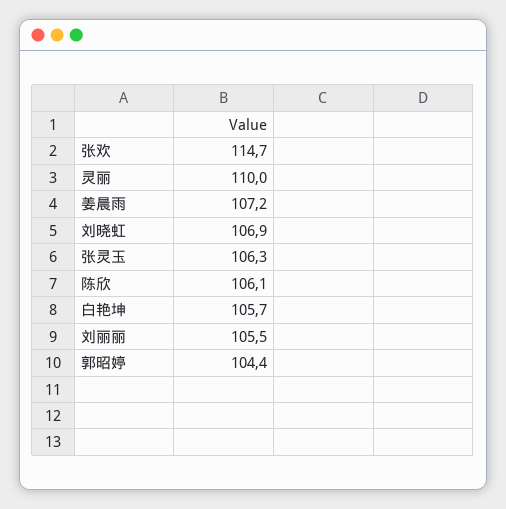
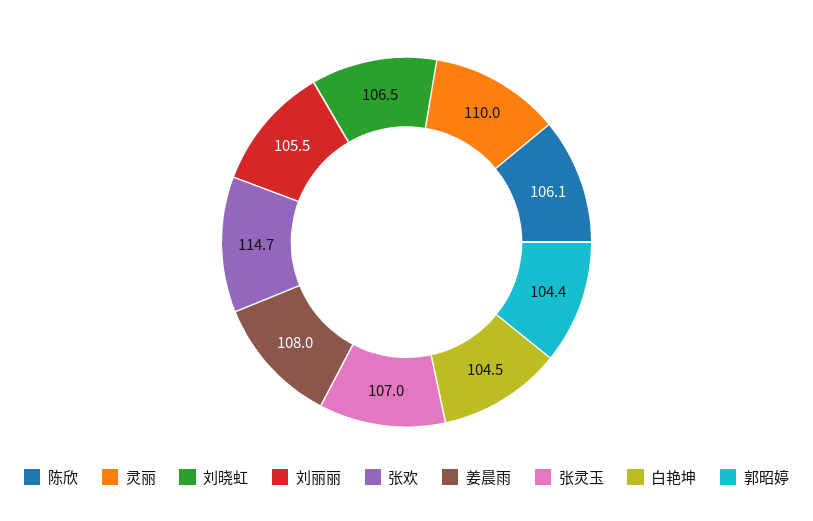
姜晨雨: 107.2 -> 108
刘晓虹: 106.9 -> 106.5
张灵玉: 106.3 -> 107
白艳坤: 105.7 -> 104.5

